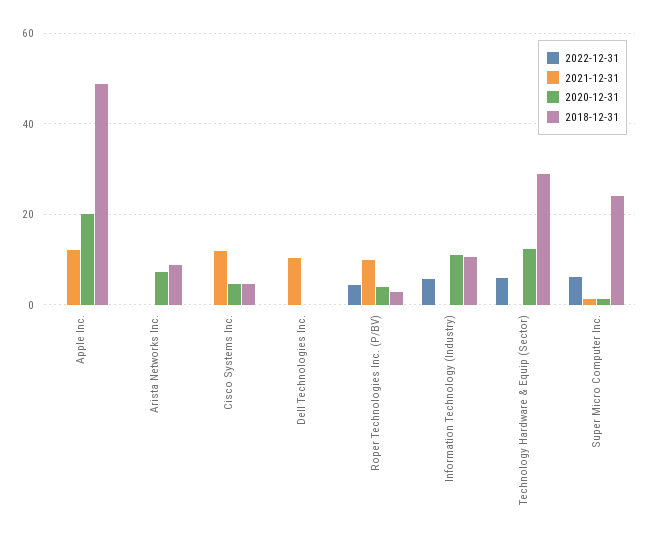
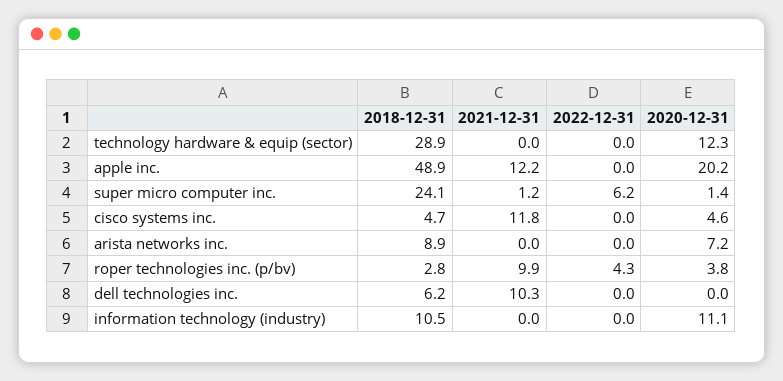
2018-12-31, Dell Technologies Inc.: 0 -> 6.2
2022-12-31, Information Technology (Industry): 6 -> 0
2022-12-31, Technology Hardware & Equip (Sector): 6 -> 0

